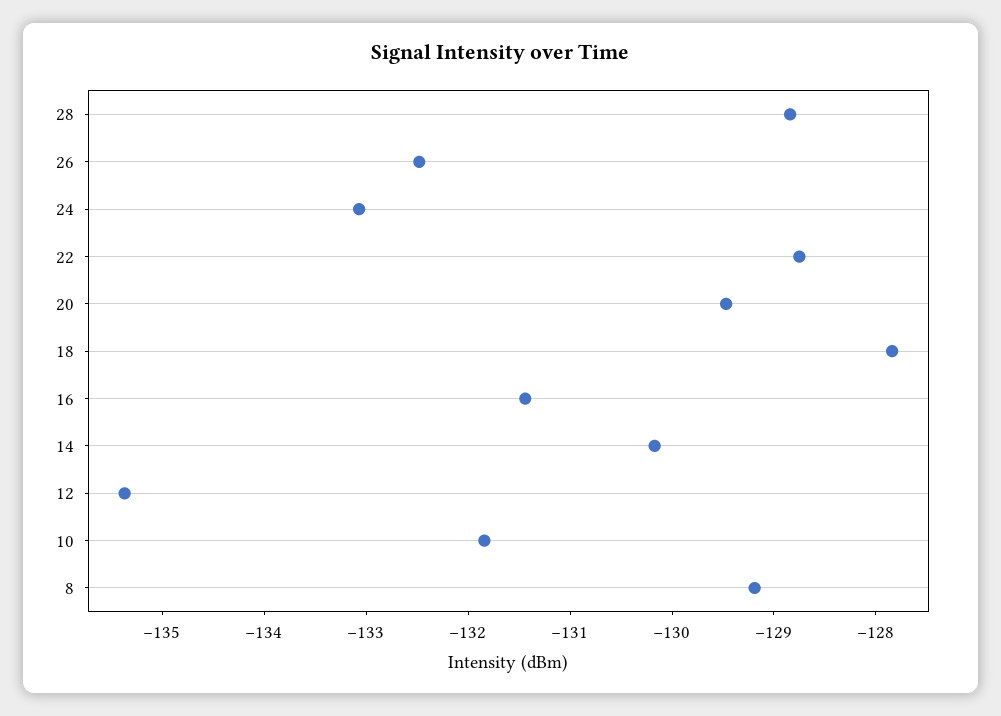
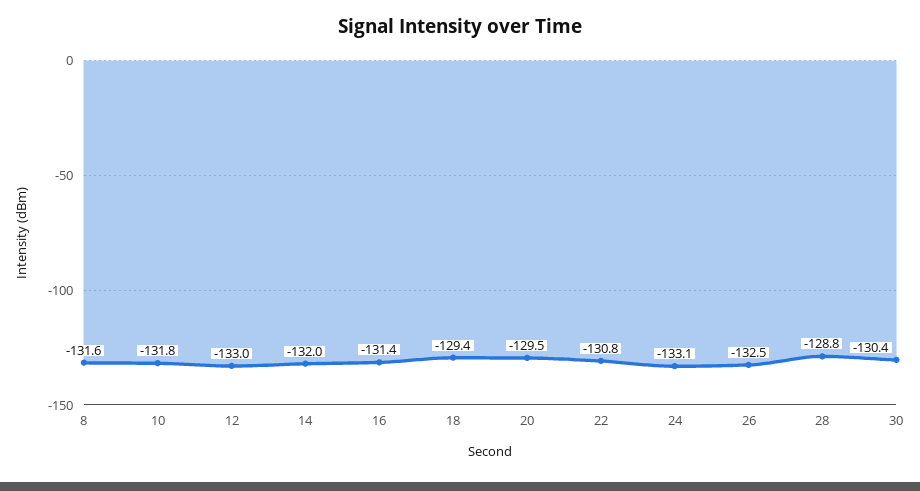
22: -128.8 -> -130.8
18: -127.8 -> -129.4
14: -130.2 -> -132
12: -135.4 -> -133
8: -129.2 -> -131.6
30: none -> -130.4

